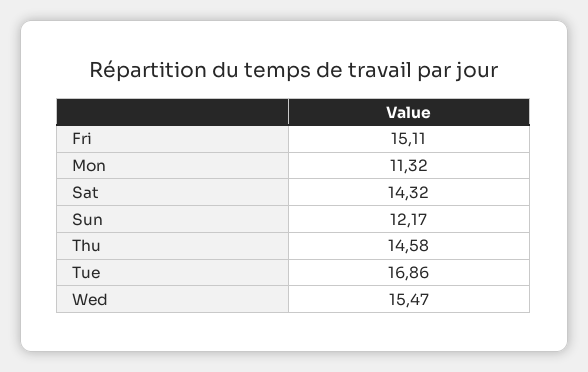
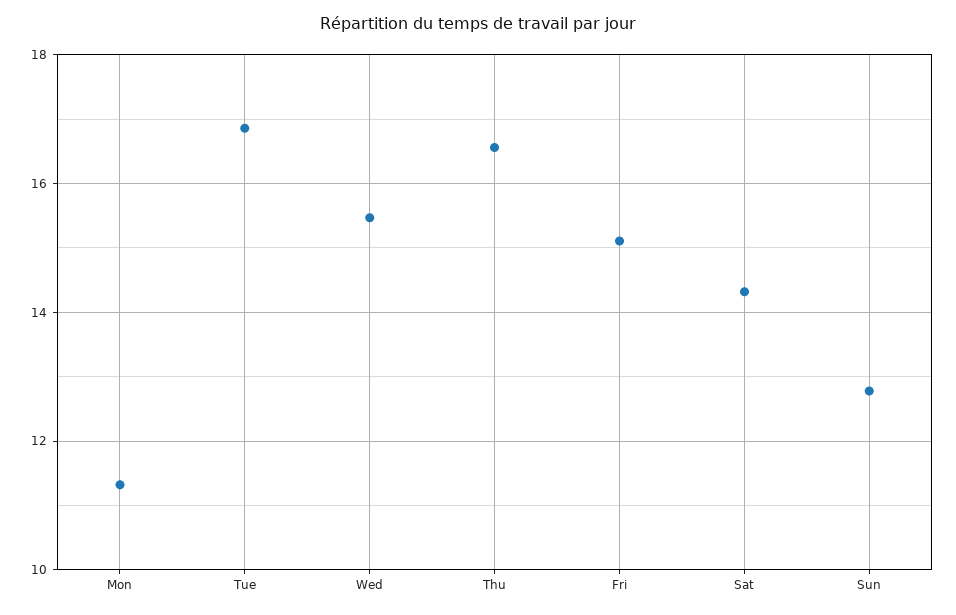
Sun: 12.17 -> 12.8
Thu: 14.58 -> 16.6

